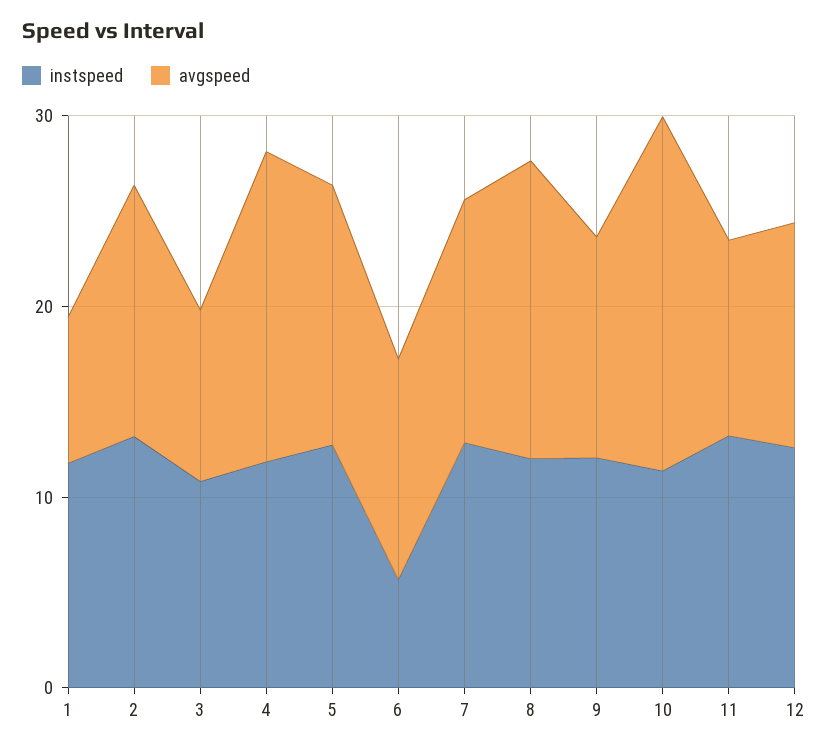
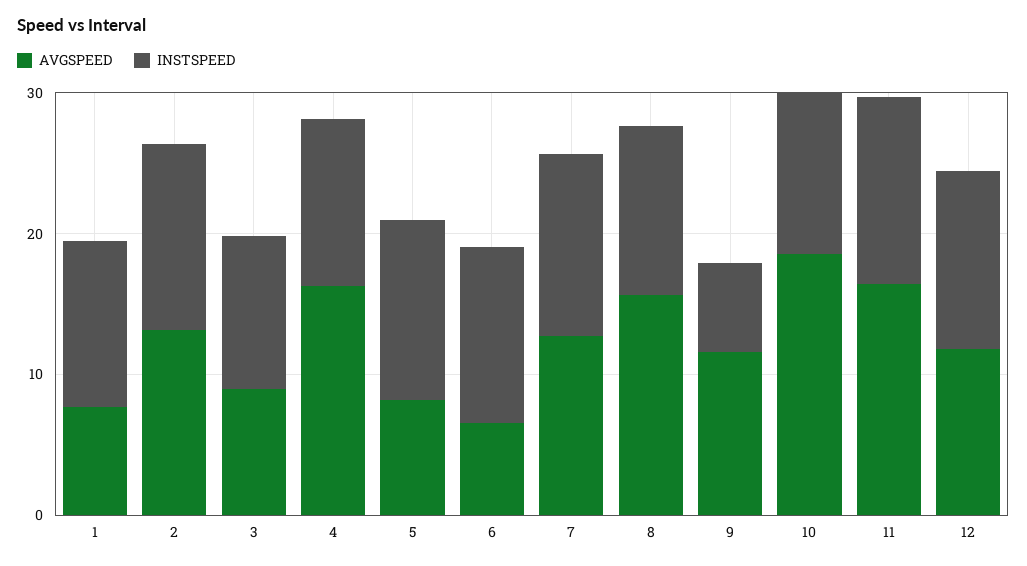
avgspeed, 5: 14 -> 8
instspeed, 6: 6 -> 12
avgspeed, 6: 12 -> 6
instspeed, 9: 12 -> 6
avgspeed, 11: 10 -> 16

